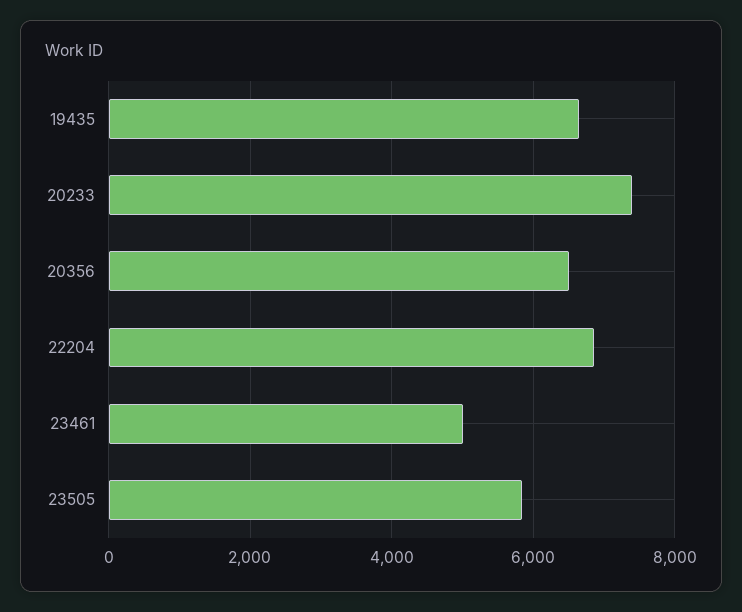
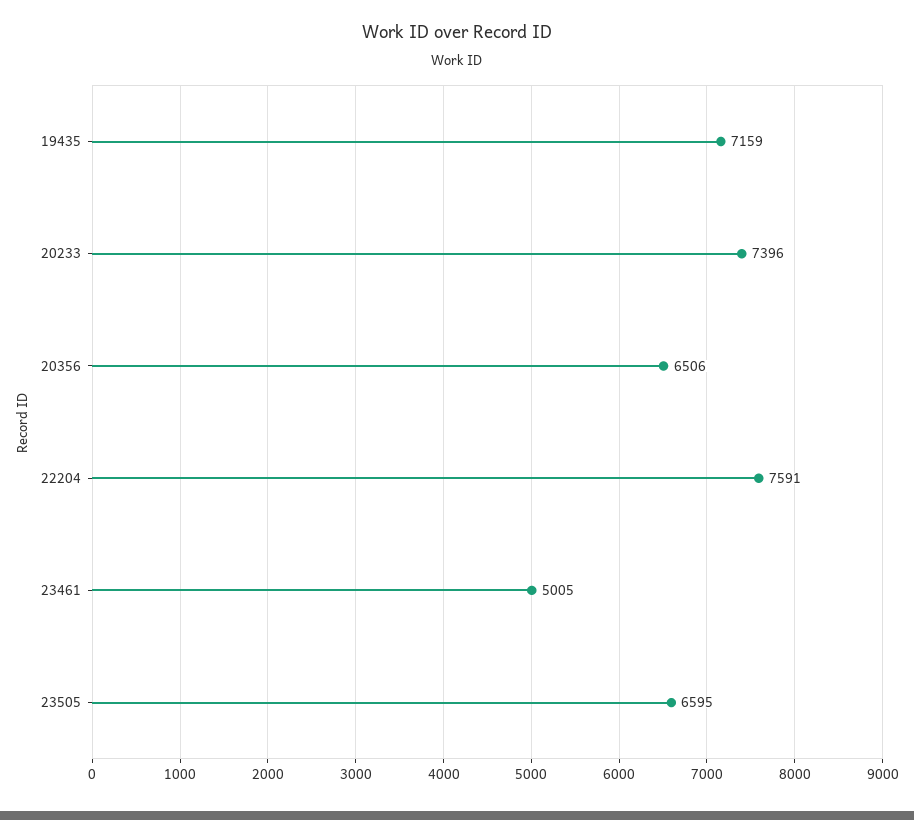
19435: 6600 -> 7159
22204: 6800 -> 7591
23505: 5800 -> 6595

